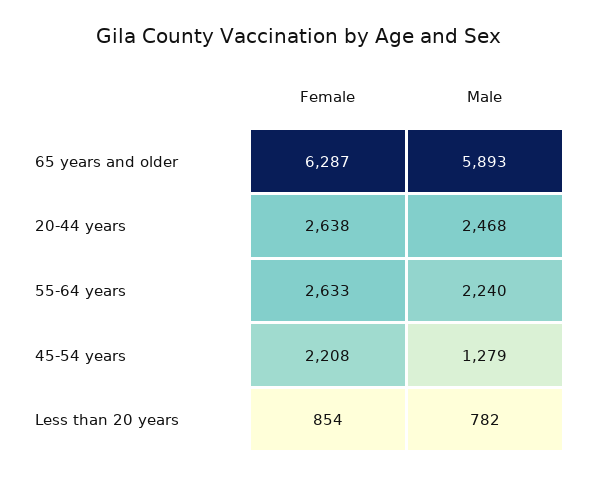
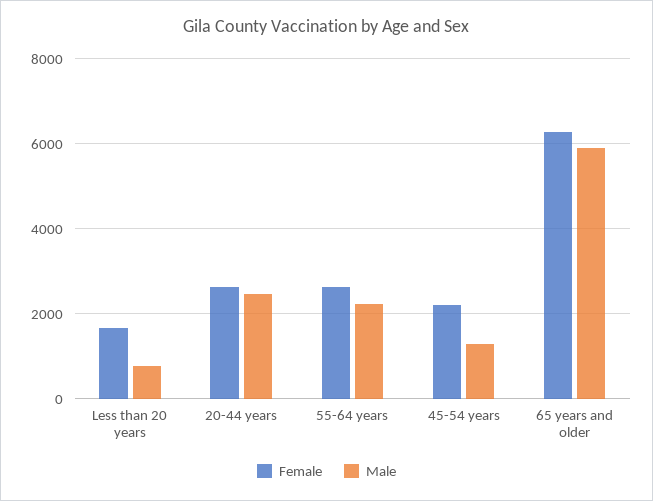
Female, Less than 20 years: 854 -> 1600

